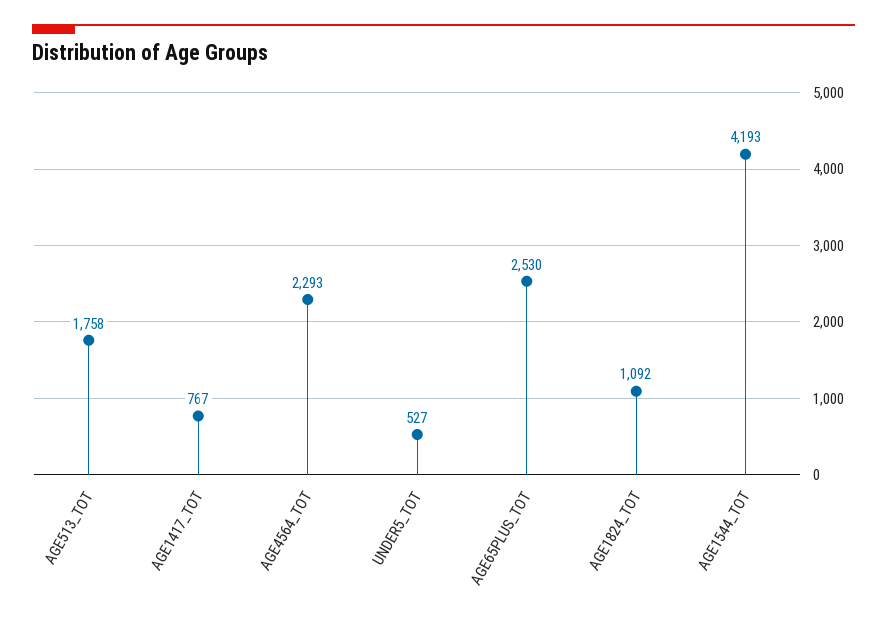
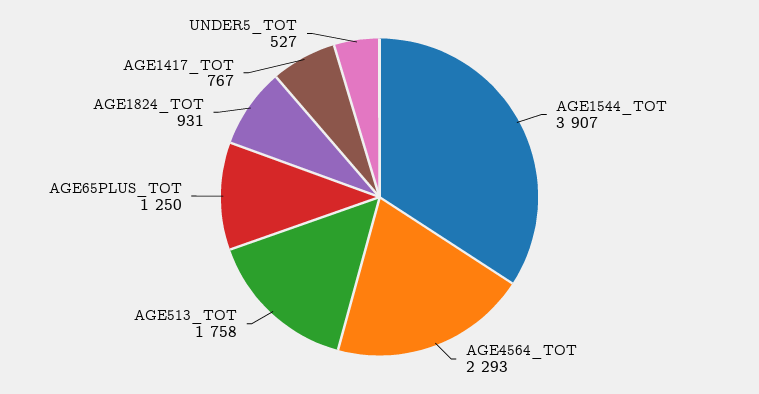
AGE65PLUS_TOT: 2530 -> 1250
AGE1824_TOT: 1092 -> 931
AGE1544_TOT: 4193 -> 3907

